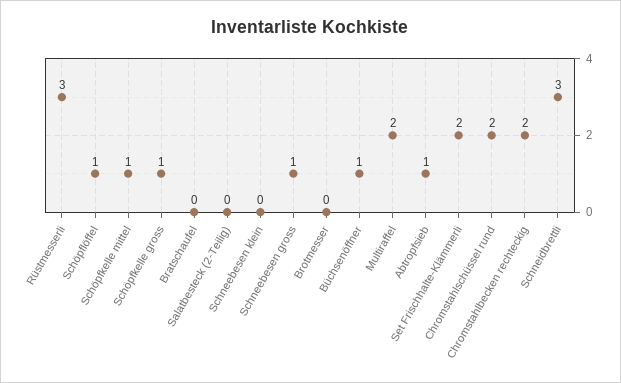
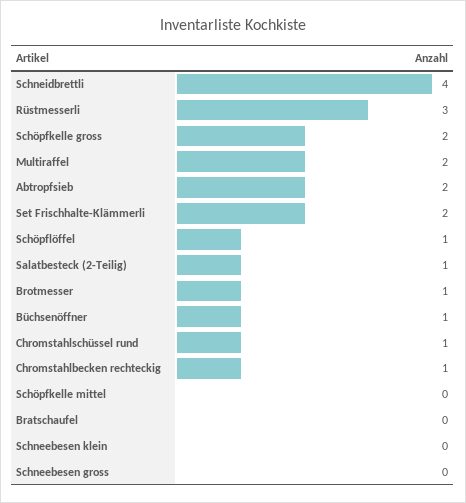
Schöpfkelle mittel: 1 -> 0
Schöpfkelle gross: 1 -> 2
Salatbesteck (2-Teilig): 0 -> 1
Schneebesen gross: 1 -> 0
Brotmesser: 0 -> 1
Abtropfsieb: 1 -> 2
Chromstahlschüssel rund: 2 -> 1
Chromstahlbecken rechteckig: 2 -> 1
Schneidbrettli: 3 -> 4

